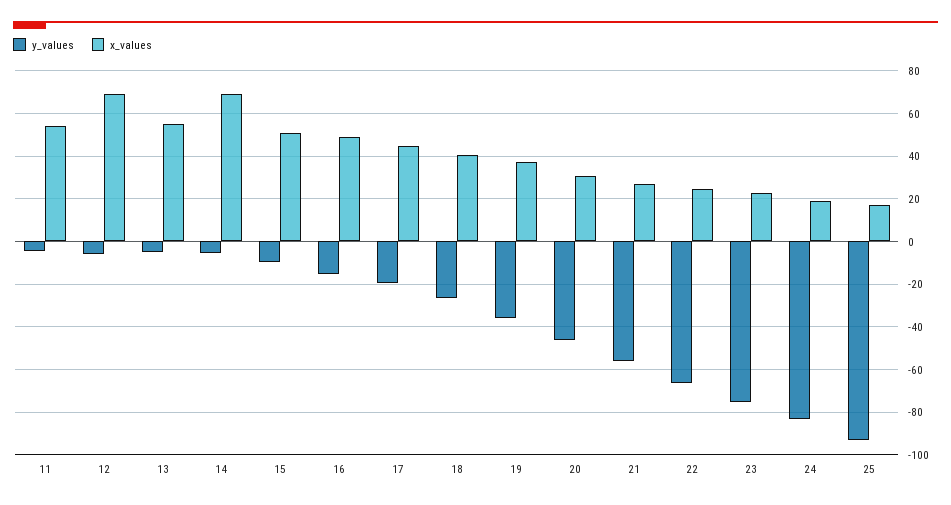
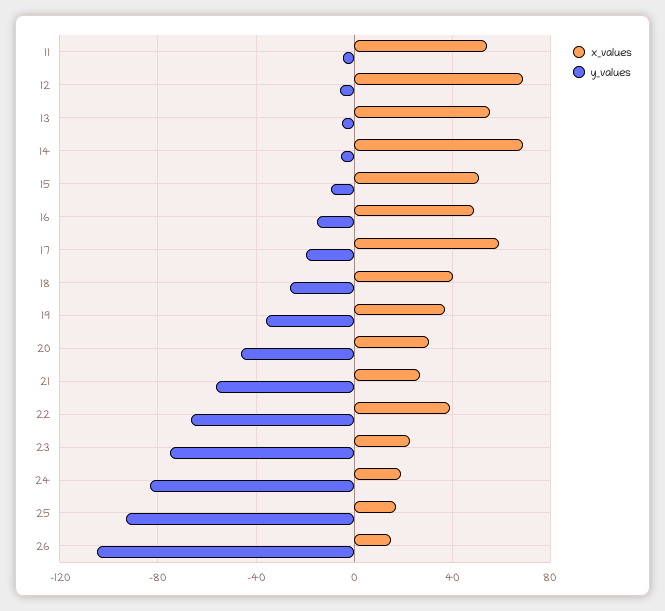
x_values, 17: 45 -> 60
x_values, 22: 25 -> 40
x_values, 26: none -> 15
y_values, 26: none -> -105

